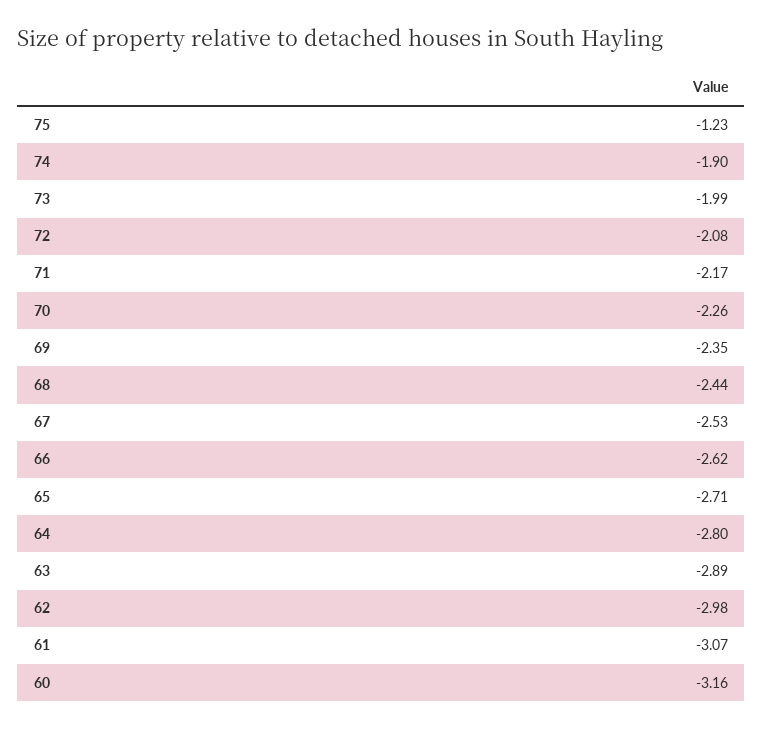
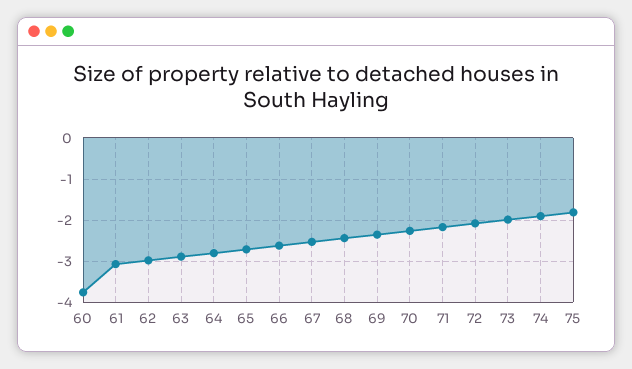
75: -1.23 -> -1.8
60: -3.16 -> -3.8

